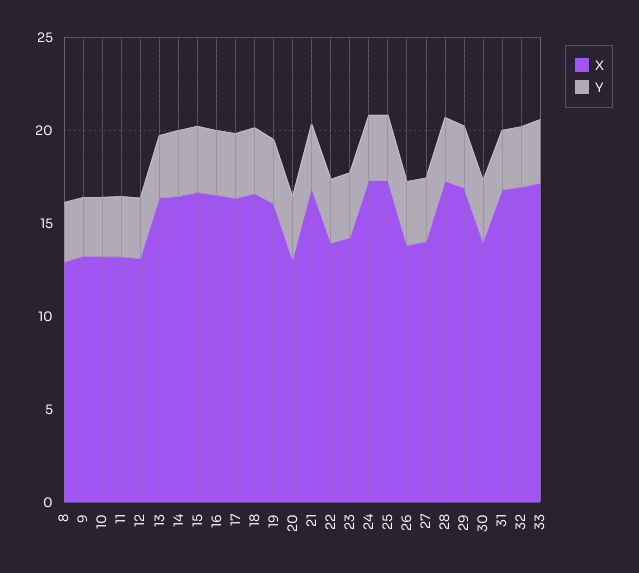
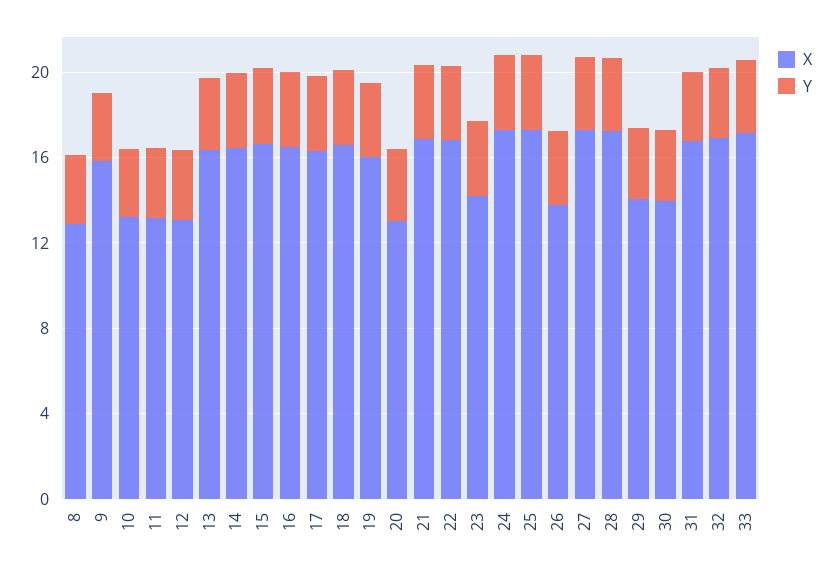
X, 9: 13 -> 16
X, 22: 14 -> 17
X, 27: 14 -> 17
X, 29: 17 -> 14

